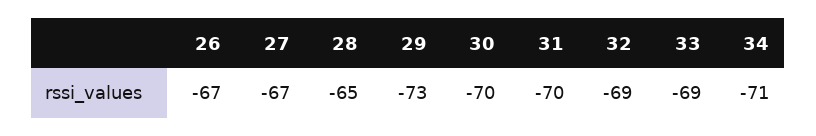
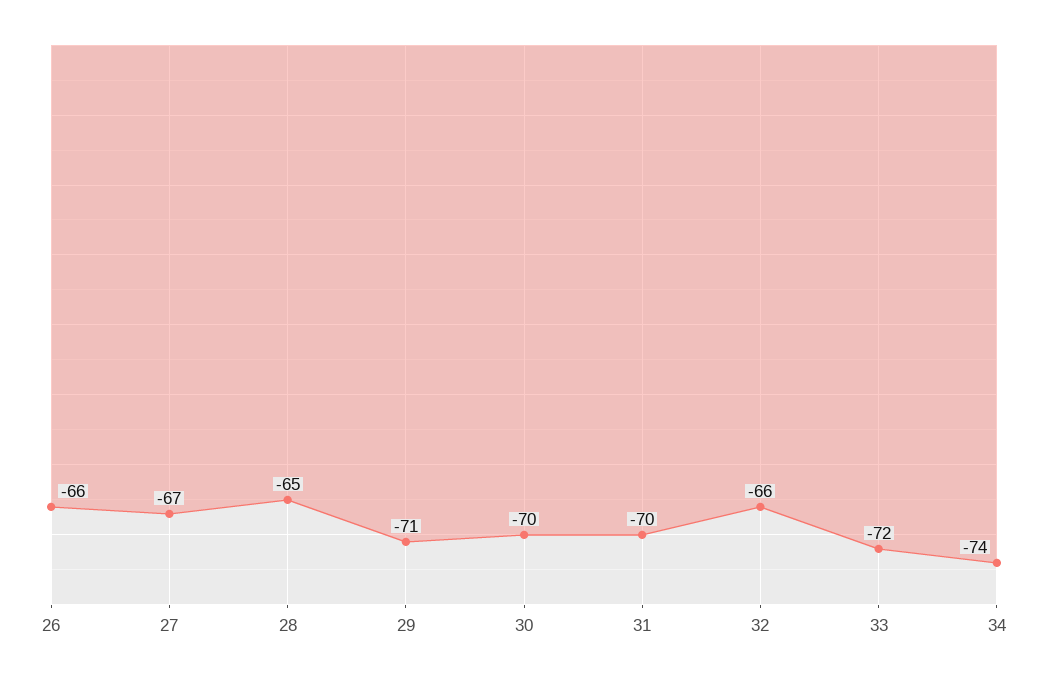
26: -67 -> -66
29: -73 -> -71
32: -69 -> -66
33: -69 -> -72
34: -71 -> -74

